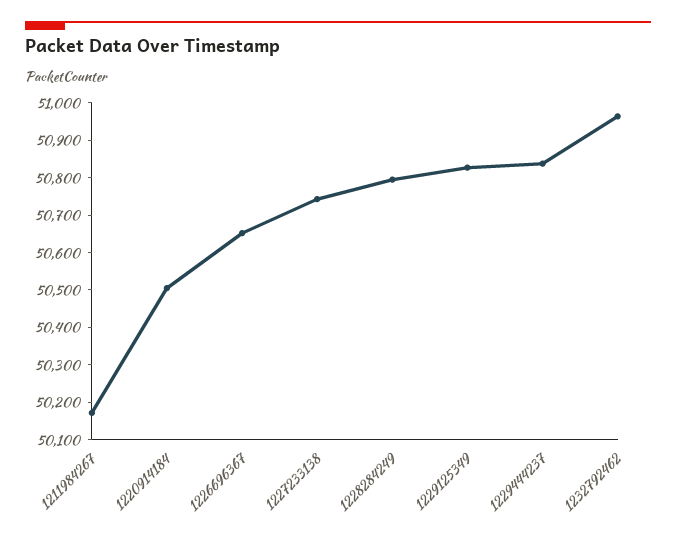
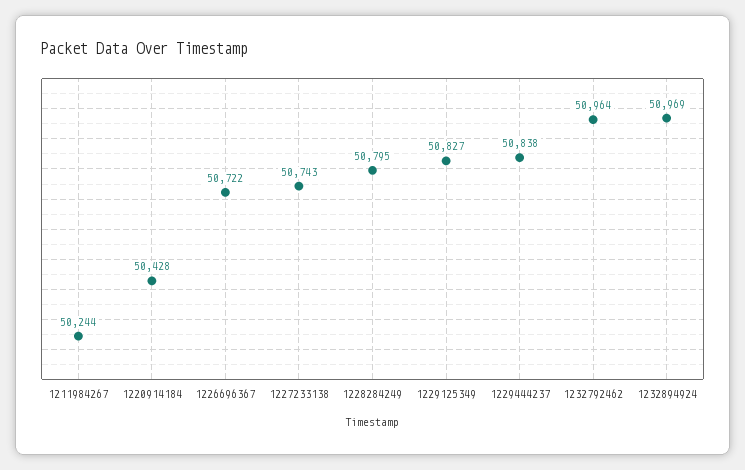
1211984267: 50175 -> 50244
1220914184: 50500 -> 50428
1226696367: 50650 -> 50722
1232894924: none -> 50969

